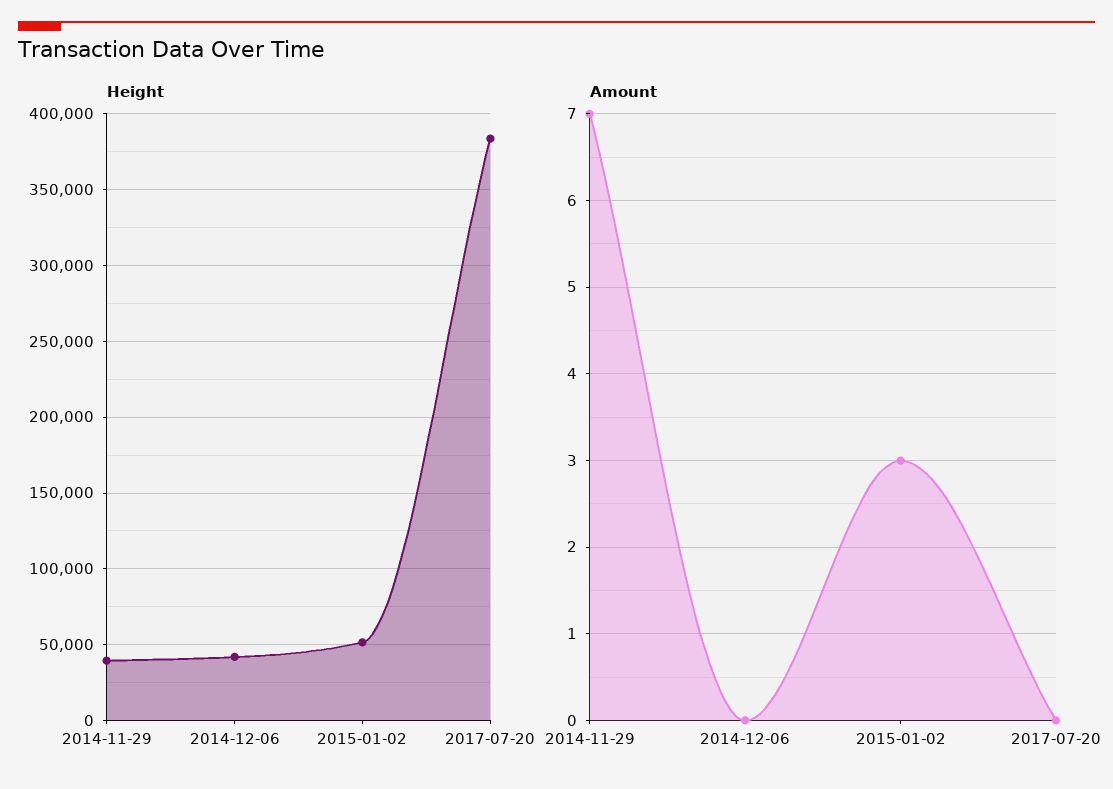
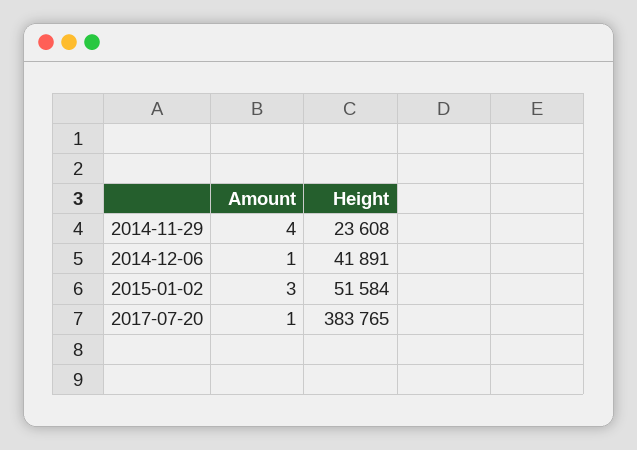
Height, 2014-11-29: 40000 -> 23608
Amount, 2014-11-29: 7 -> 4
Amount, 2014-12-06: 0 -> 1
Amount, 2017-07-20: 0 -> 1

